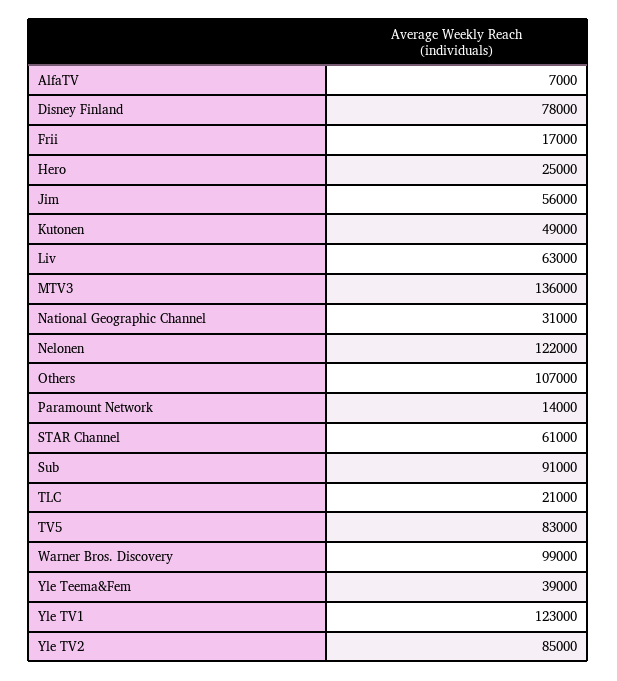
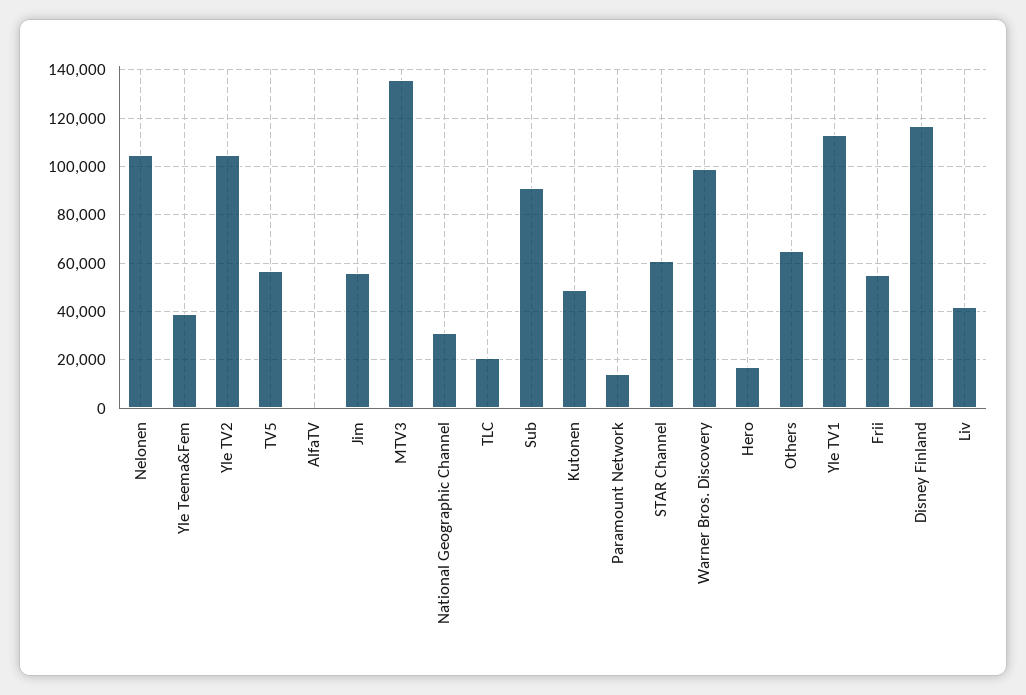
AlfaTV: 7000 -> 0
Disney Finland: 78000 -> 117500
Frii: 17000 -> 55000
Hero: 25000 -> 17500
Liv: 63000 -> 42500
Nelonen: 122000 -> 105000
Others: 107000 -> 65000
TV5: 83000 -> 57500
Yle TV1: 123000 -> 112500
Yle TV2: 85000 -> 105000

